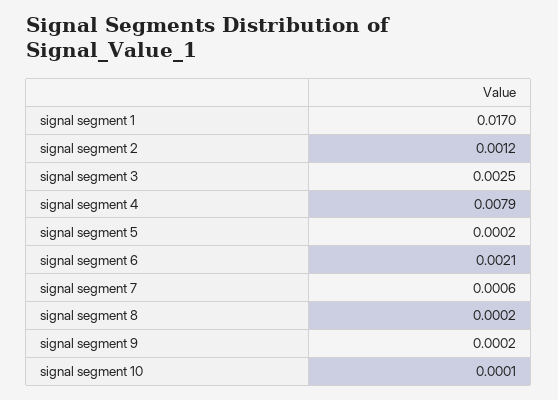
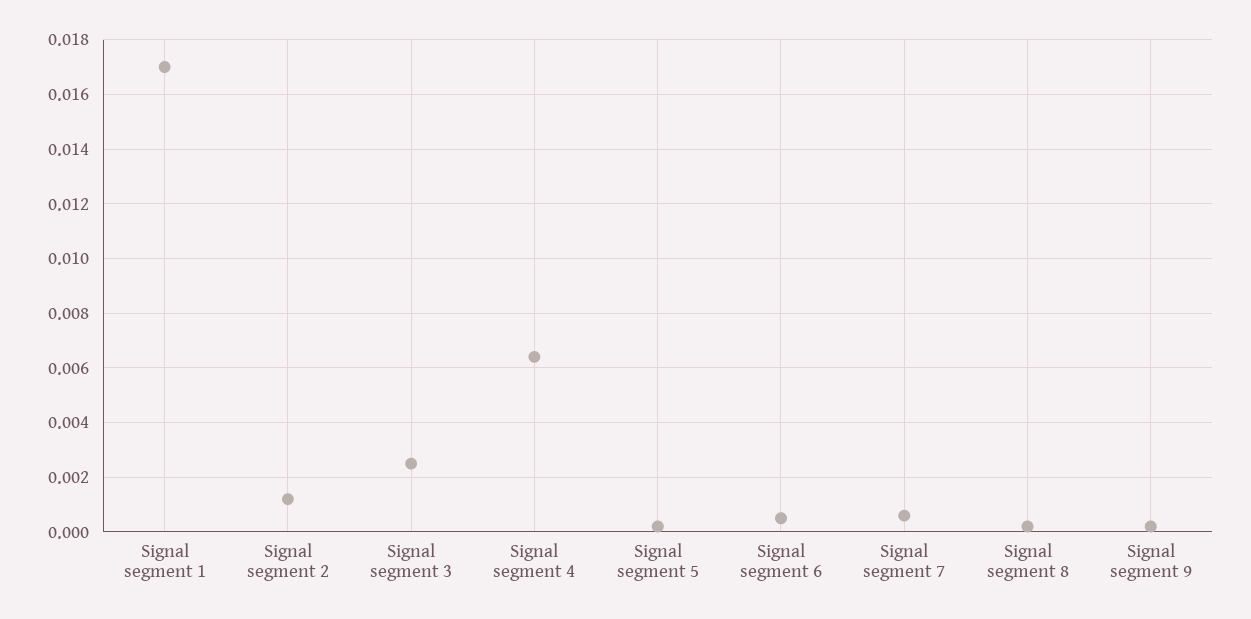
signal segment 4: 0.0079 -> 0.0065
signal segment 6: 0.0021 -> 0.0005
signal segment 10: 0.0001 -> none

